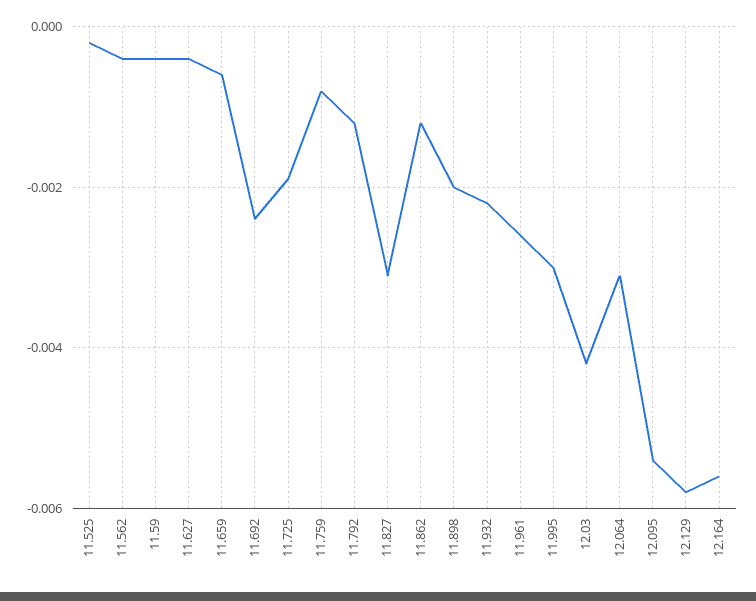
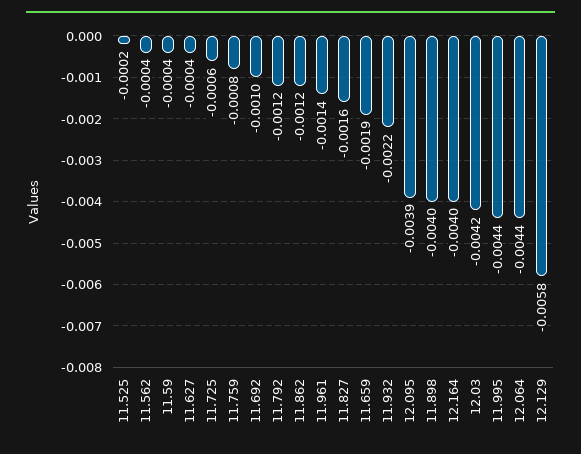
11.659: -0.0005 -> -0.0019
11.692: -0.0025 -> -0.001
11.725: -0.002 -> -0.0006
11.827: -0.003 -> -0.0016
11.898: -0.002 -> -0.004
11.961: -0.0025 -> -0.0014
11.995: -0.003 -> -0.0044
12.064: -0.003 -> -0.0044
12.095: -0.0055 -> -0.0039
12.164: -0.0055 -> -0.004

